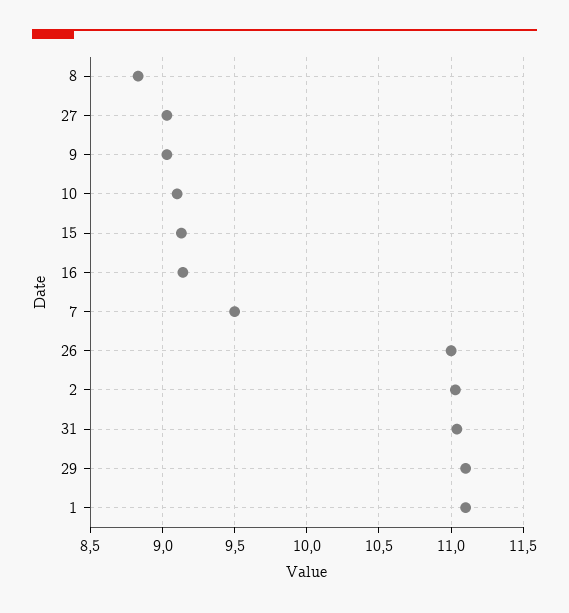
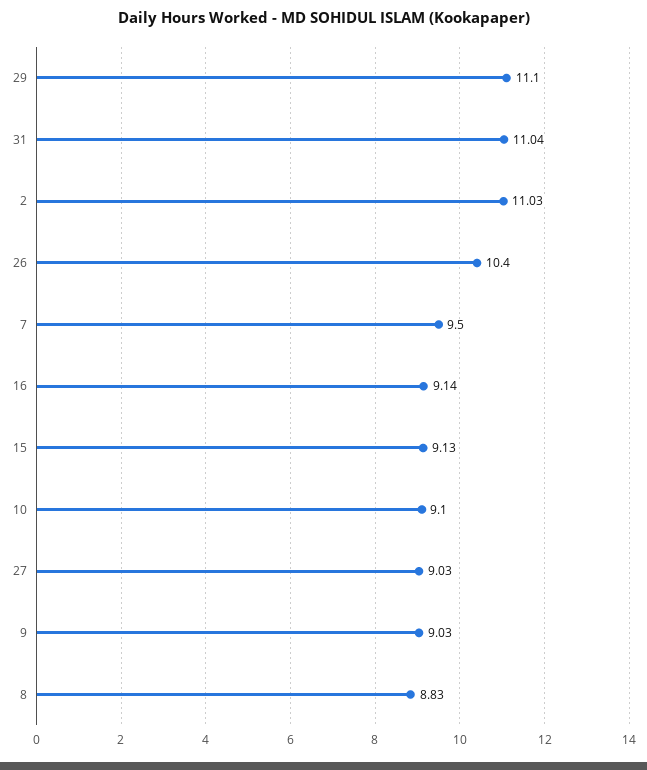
26: 11 -> 10.4
1: 11.1 -> none

